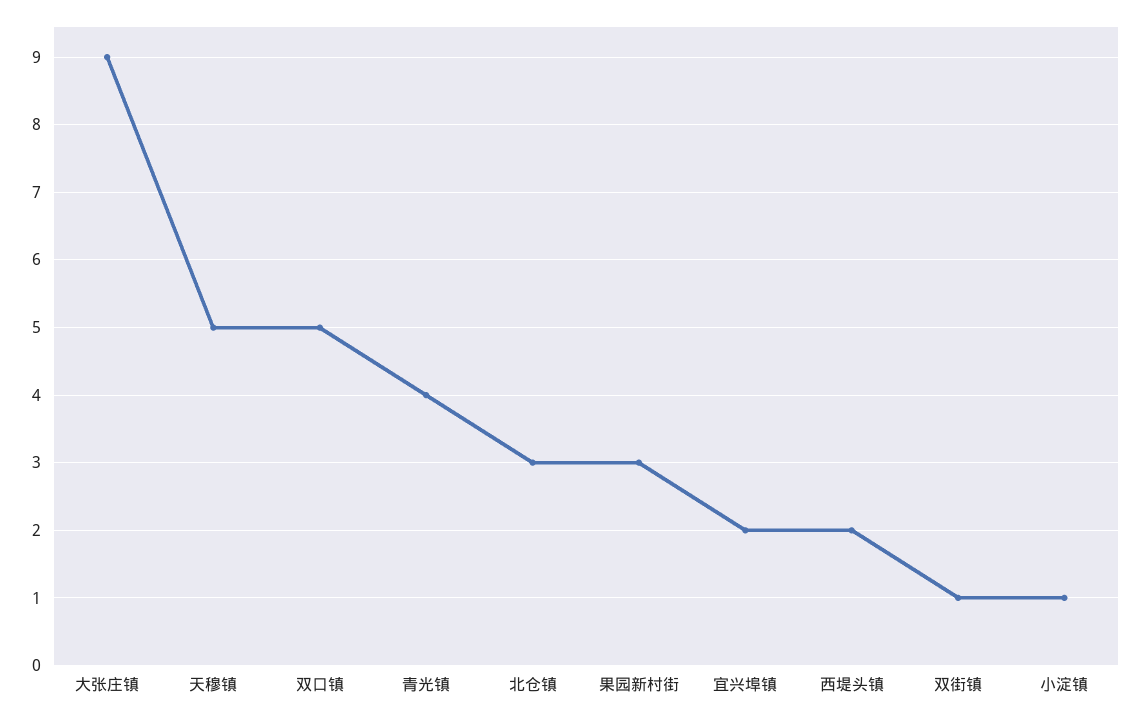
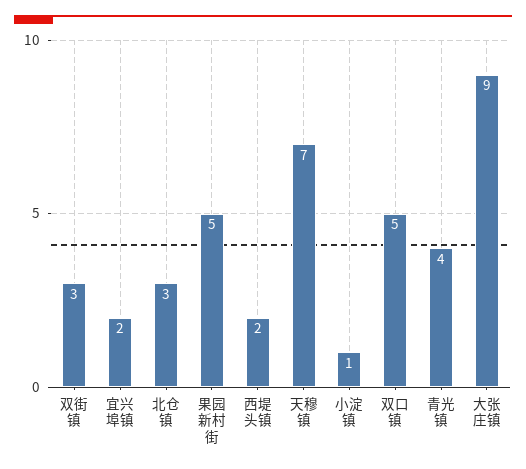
天穆镇: 5 -> 7
果园新村街: 3 -> 5
双街镇: 1 -> 3

